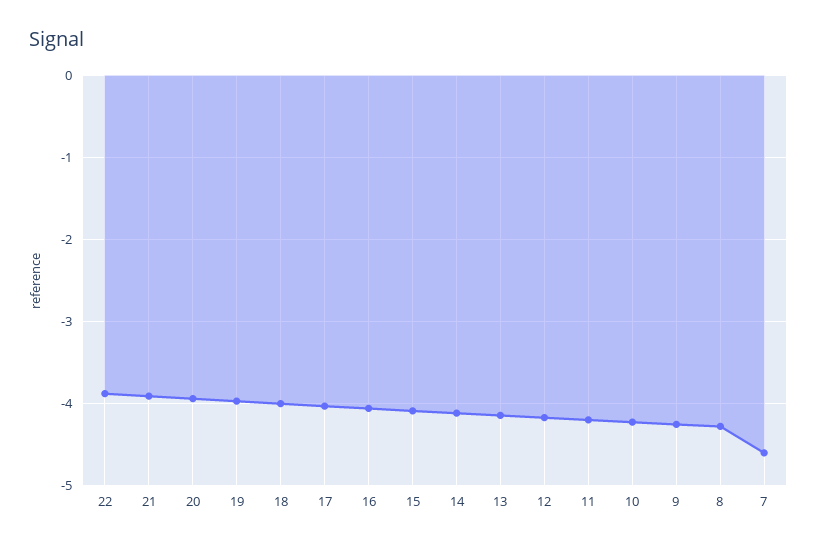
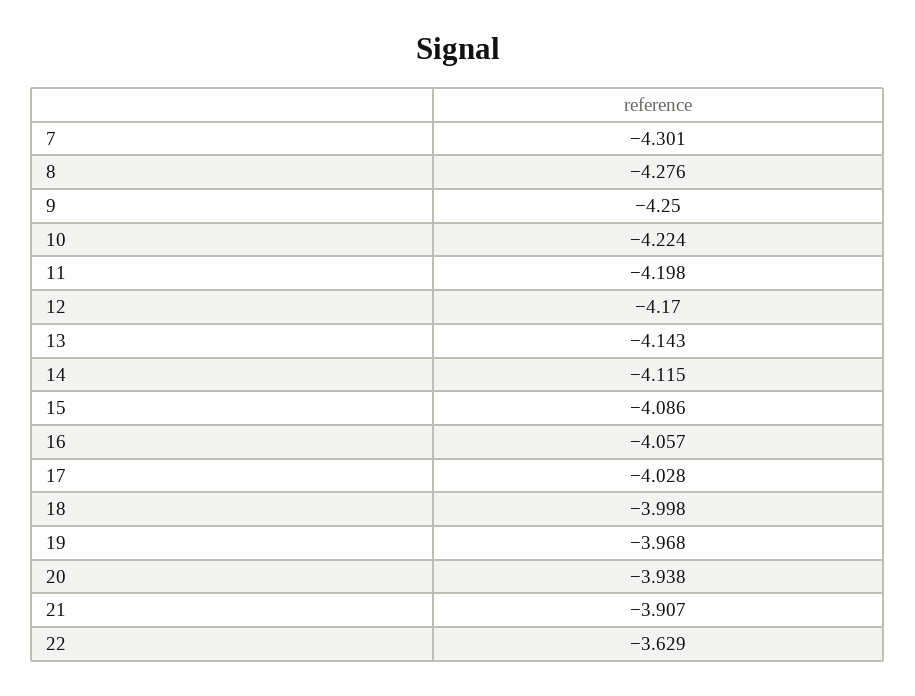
22: -3.9 -> -3.629
7: -4.6 -> -4.301

